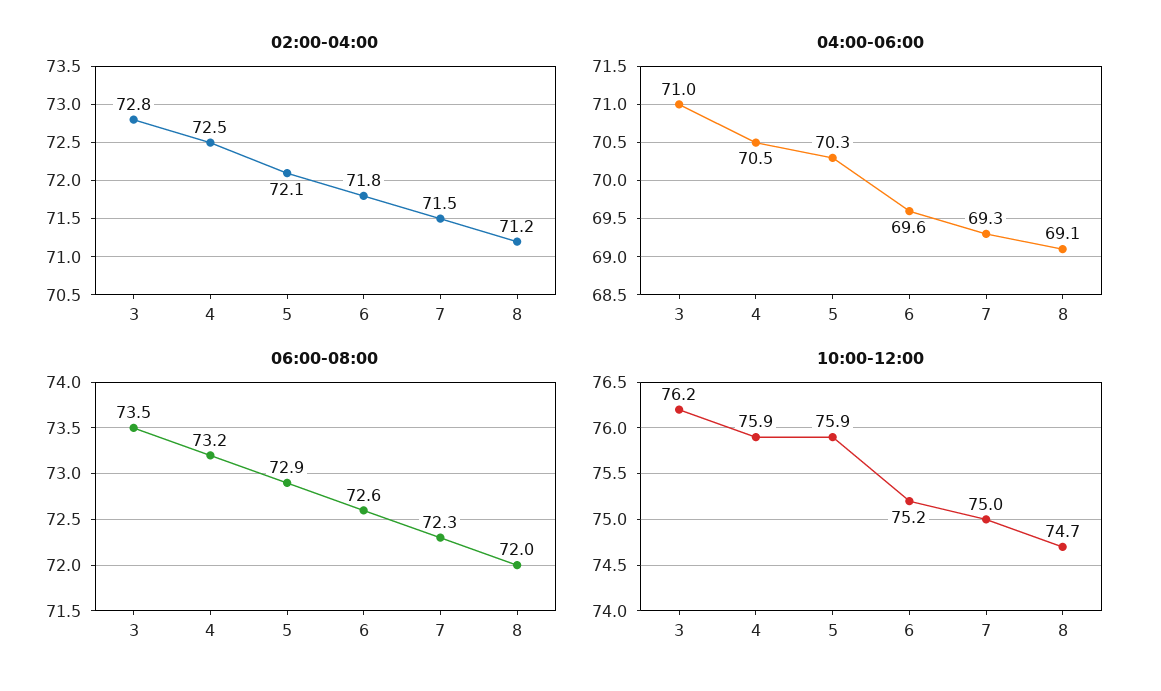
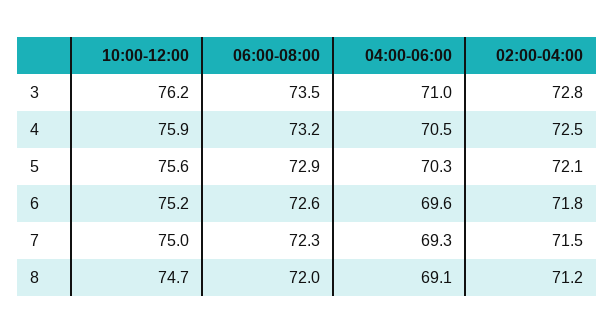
10:00-12:00, 5: 75.9 -> 75.6

